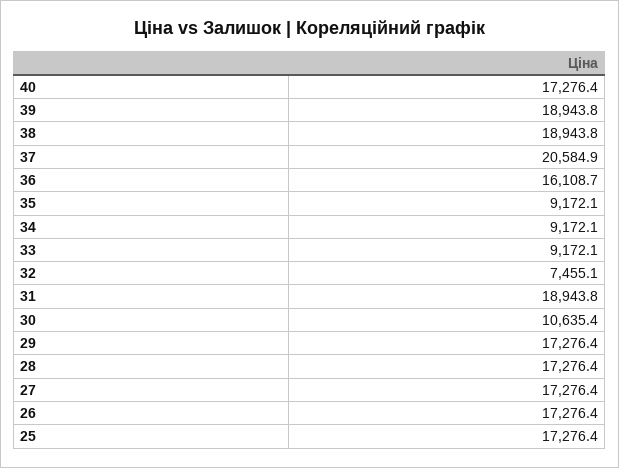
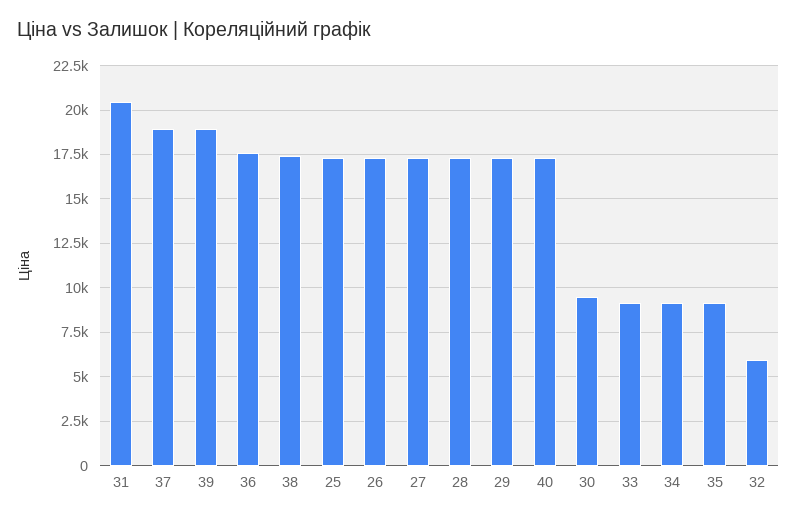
38: 18943.8 -> 17500
37: 20584.9 -> 19000
36: 16108.7 -> 17500
32: 7455.1 -> 6000
31: 18943.8 -> 20500
30: 10635.4 -> 9500

